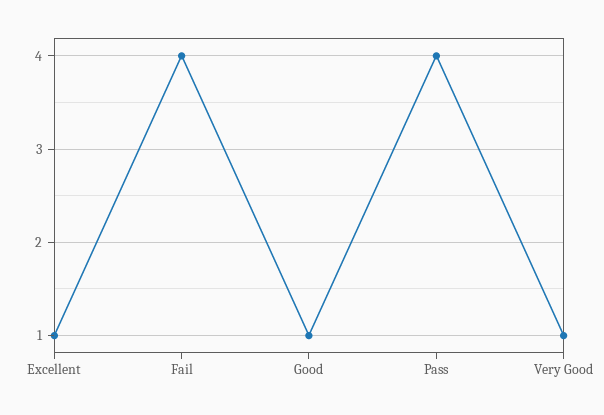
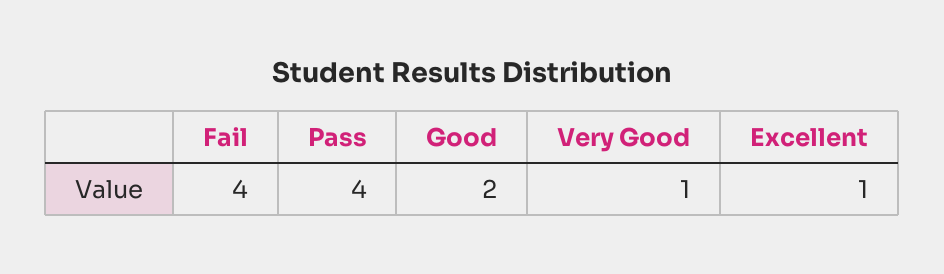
Good: 1 -> 2

